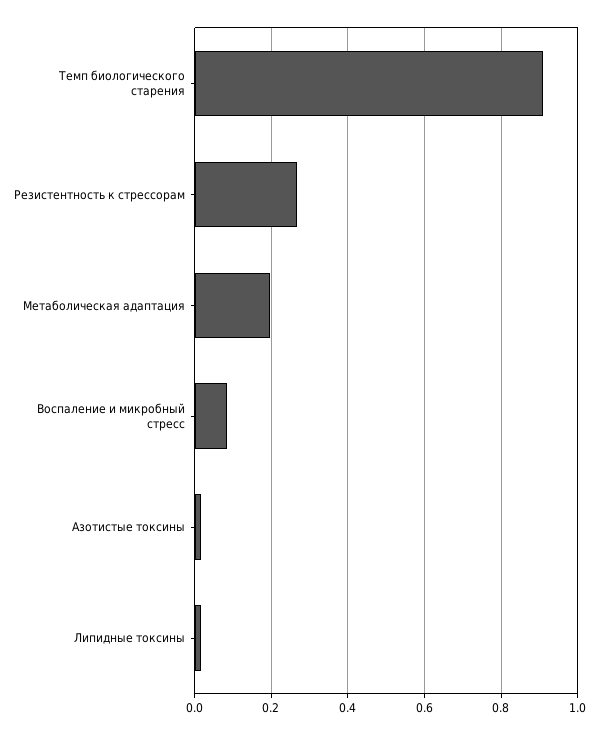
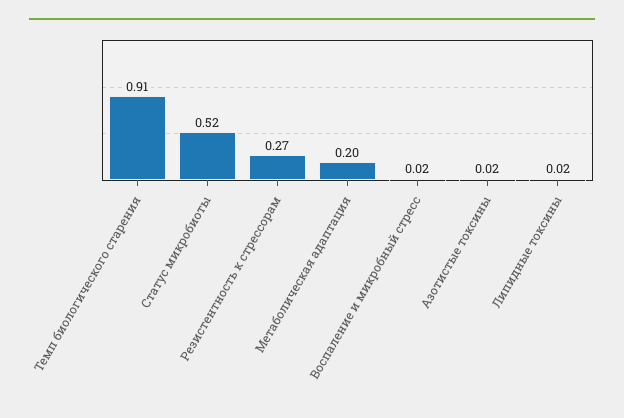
Воспаление и микробный стресс: 0.08 -> 0.02
Статус микробиоты: none -> 0.52

